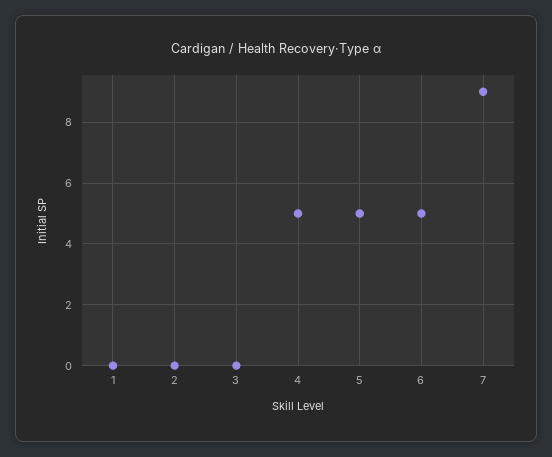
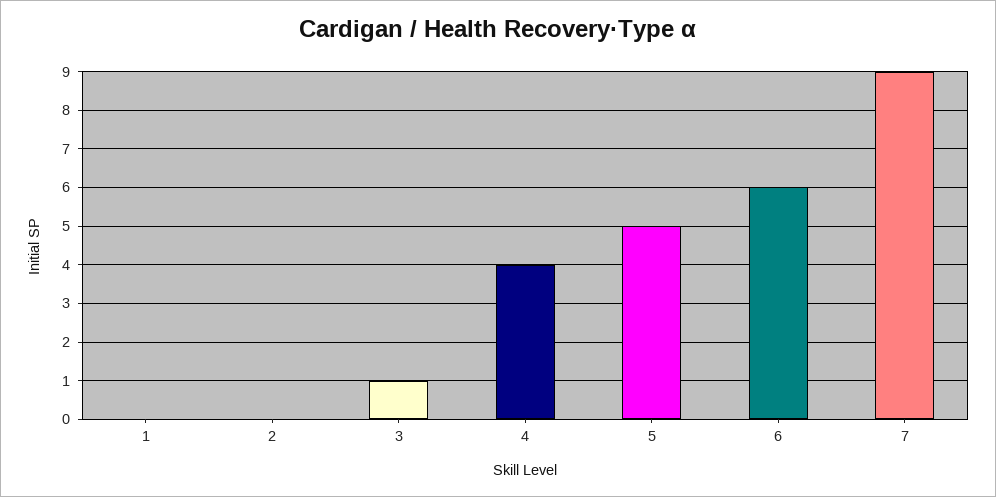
3: 0 -> 1
4: 5 -> 4
6: 5 -> 6

